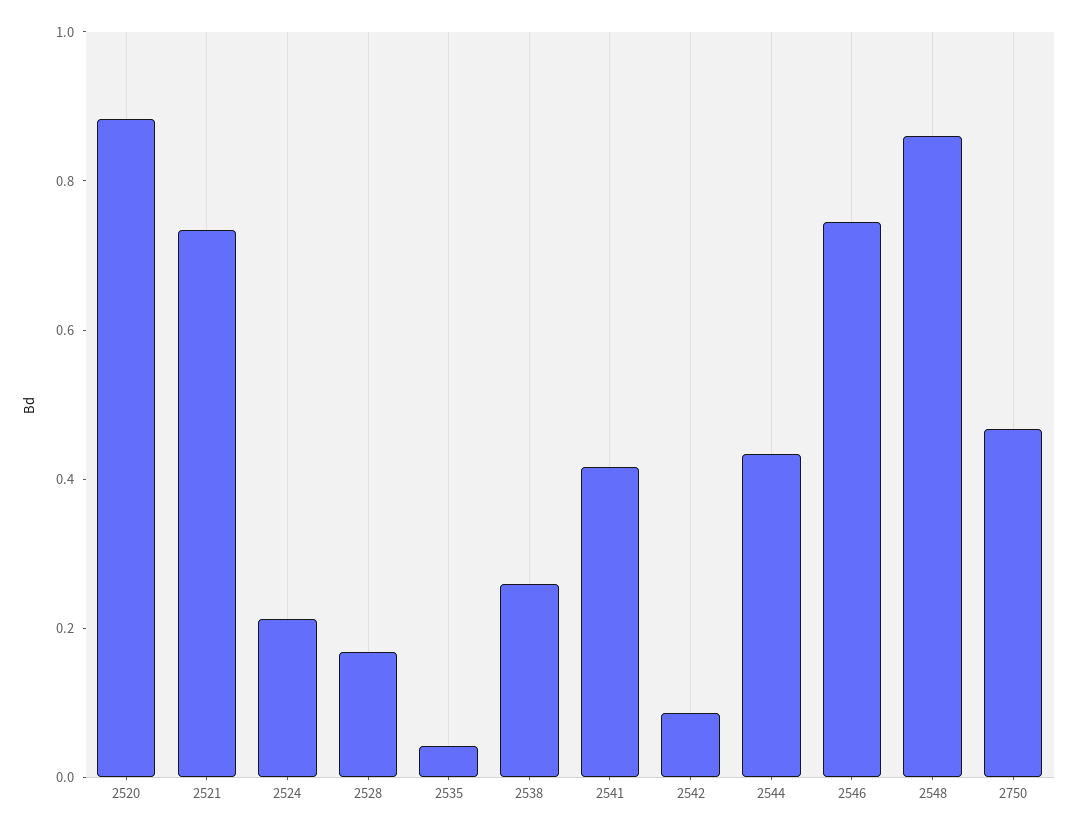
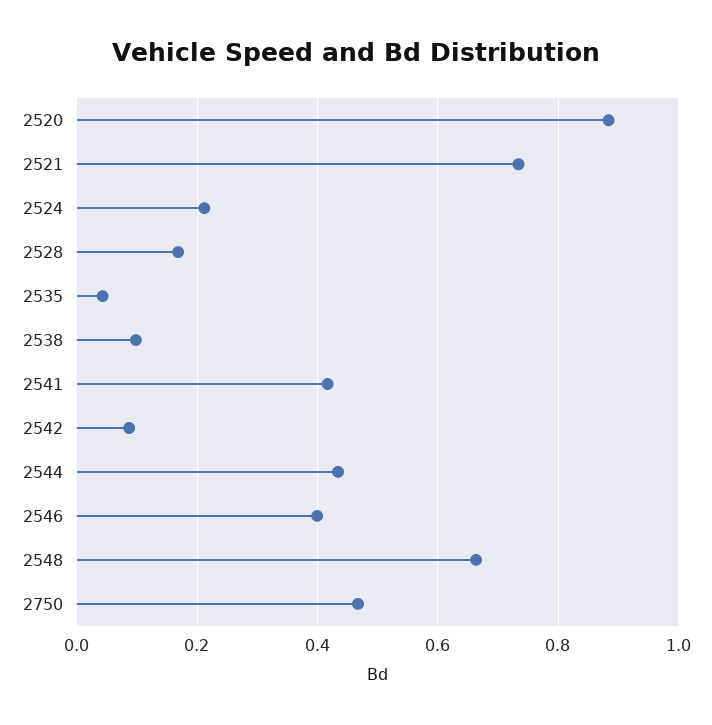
2538: 0.25 -> 0.1
2546: 0.75 -> 0.4
2548: 0.85 -> 0.66

